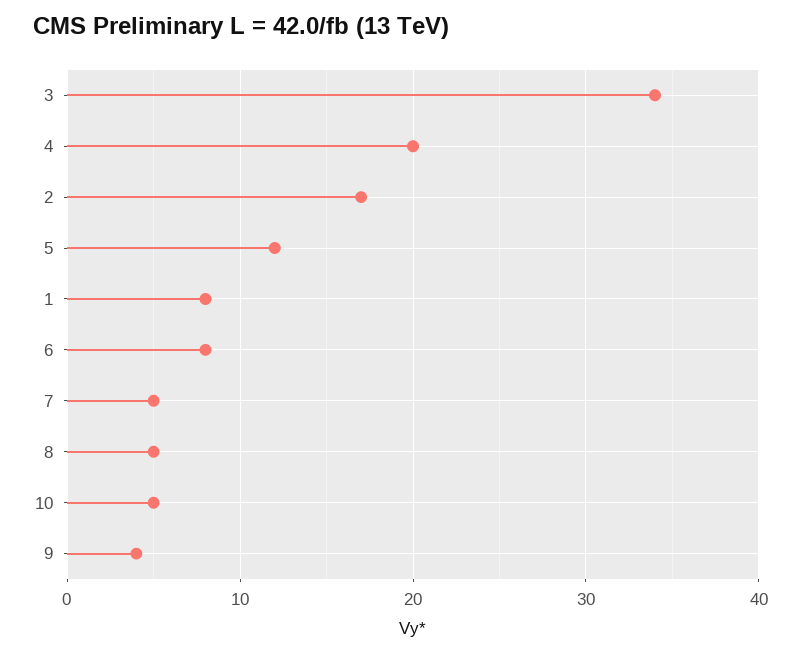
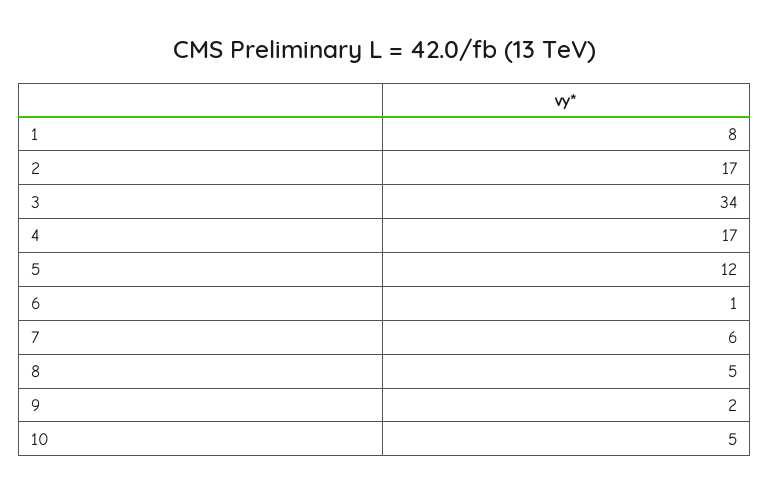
4: 20 -> 17
6: 8 -> 1
7: 5 -> 6
9: 4 -> 2

